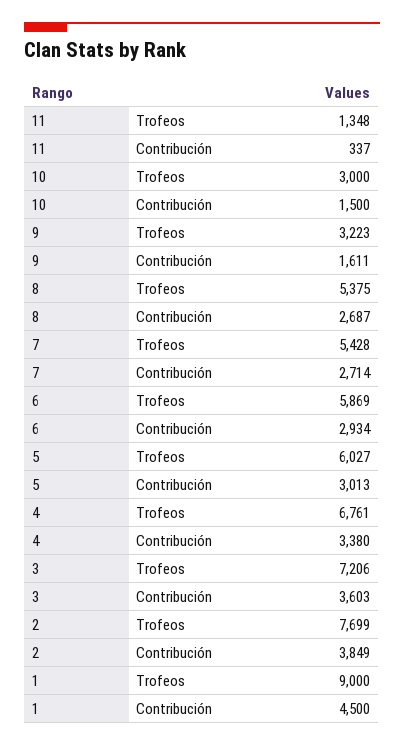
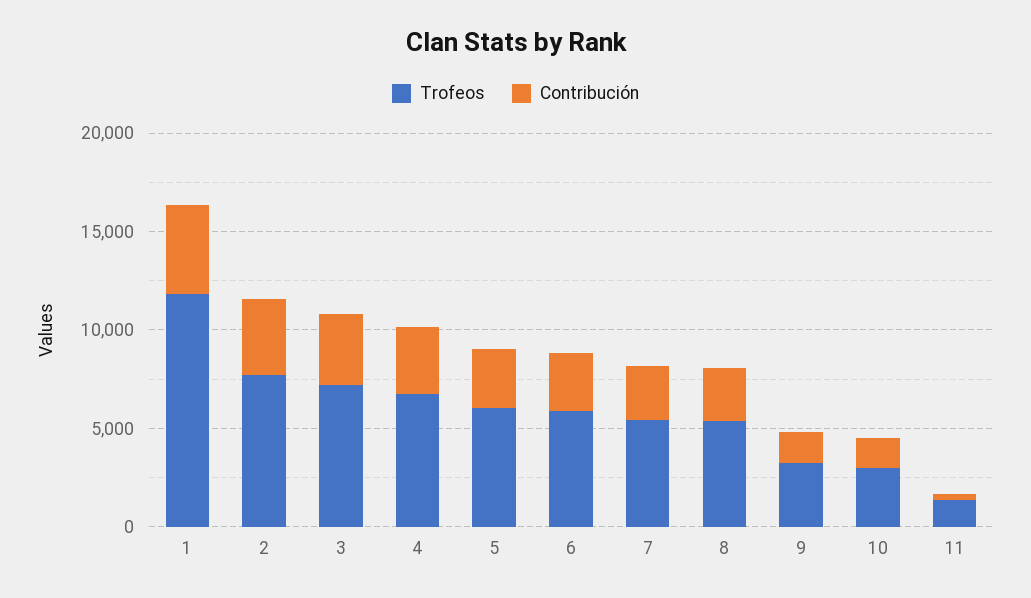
Trofeos, 1: 9000 -> 12000

